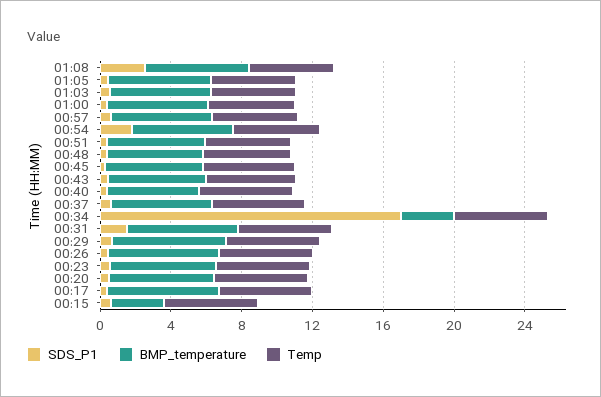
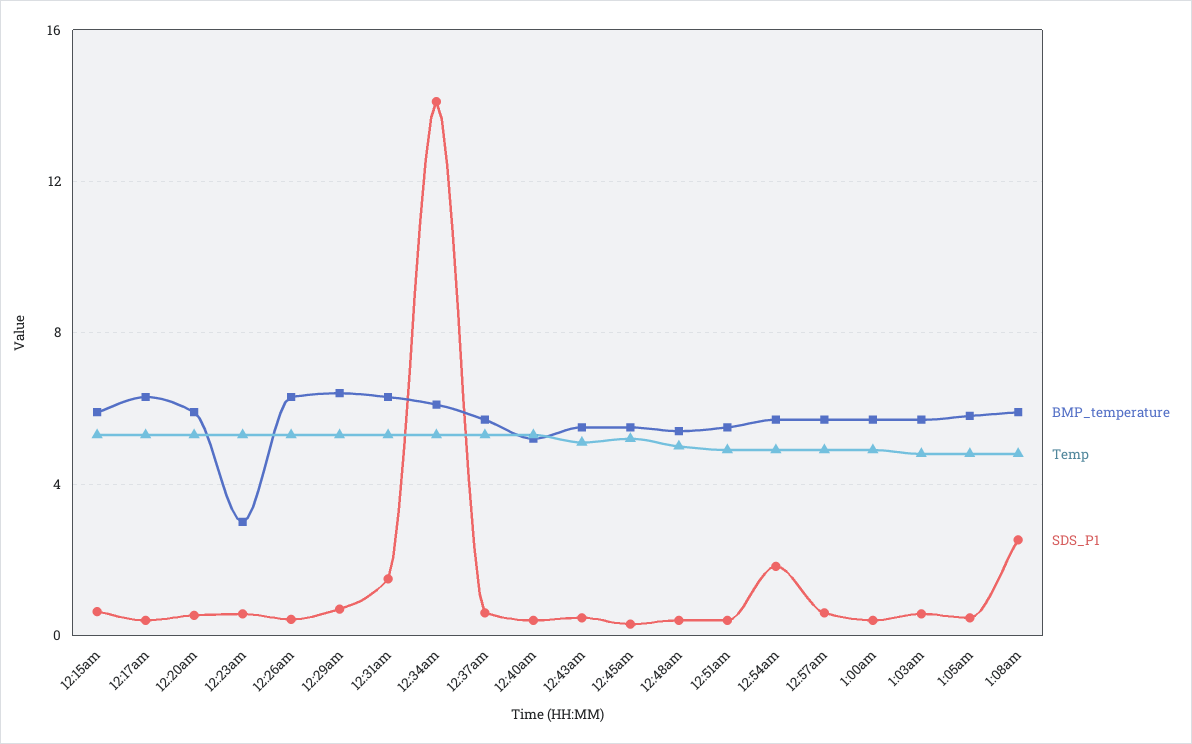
SDS_P1, 00:34: 17 -> 14
BMP_temperature, 00:34: 3 -> 6
BMP_temperature, 00:23: 6 -> 3
BMP_temperature, 00:15: 3 -> 6

